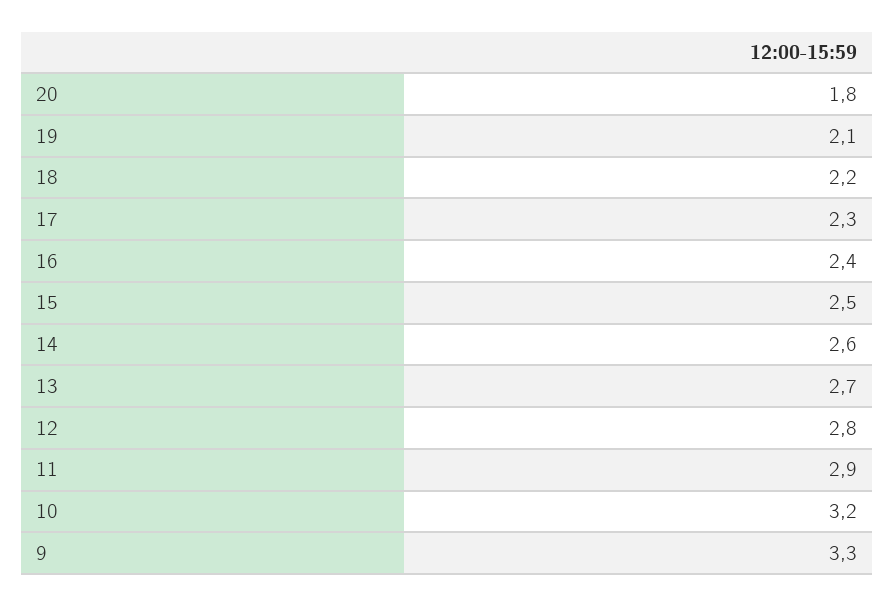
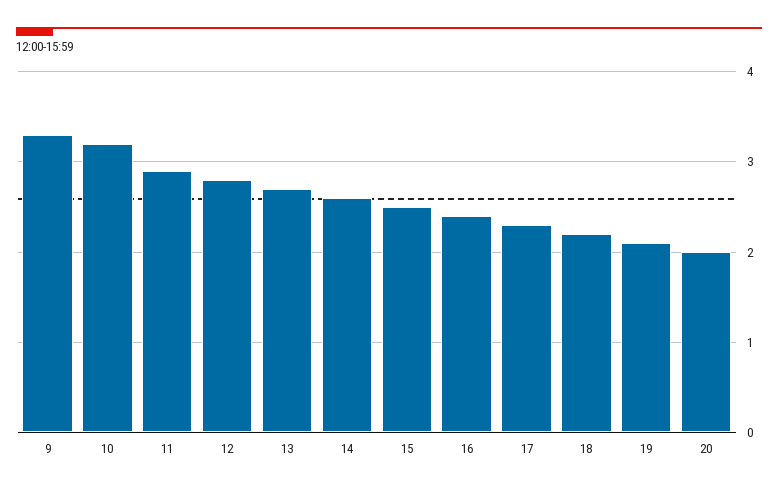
20: 1.8 -> 2

